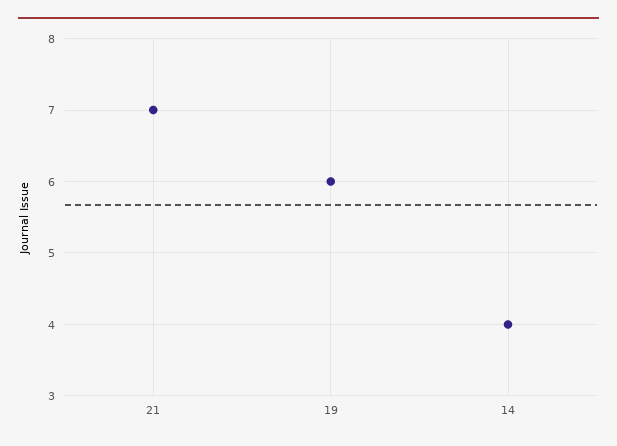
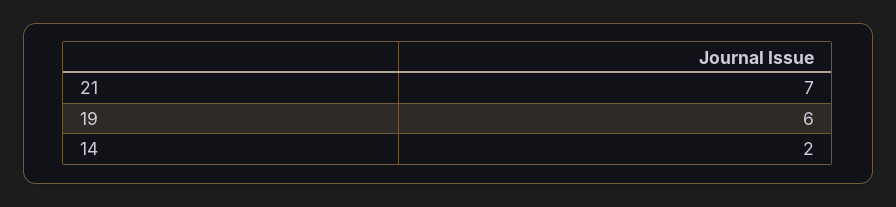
14: 4 -> 2

